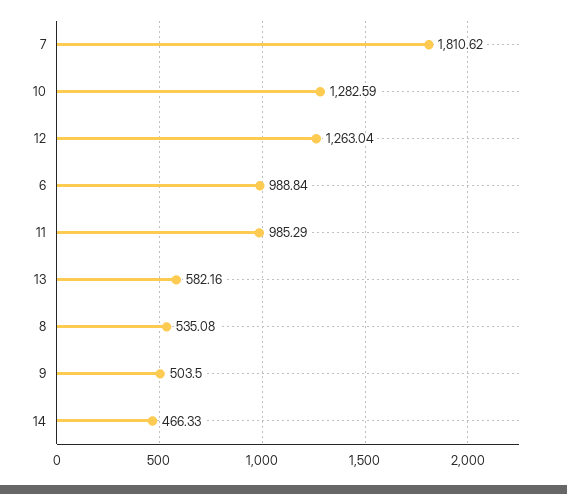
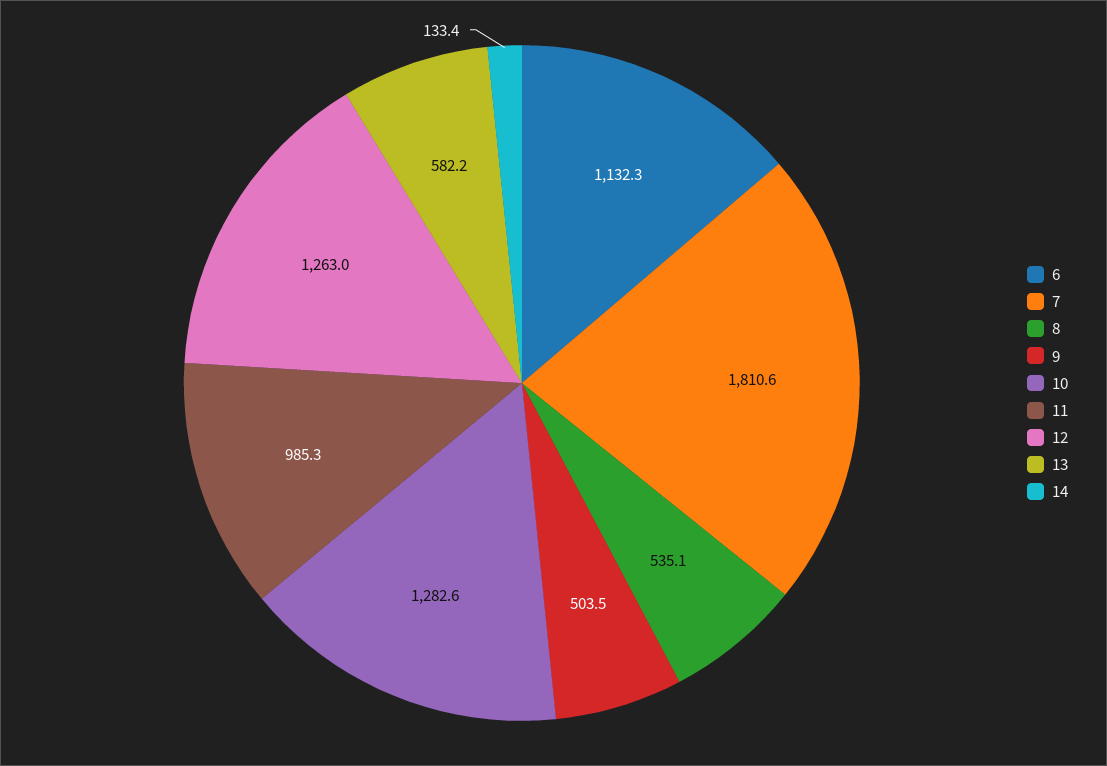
6: 988.84 -> 1132.3
14: 466.33 -> 133.4

